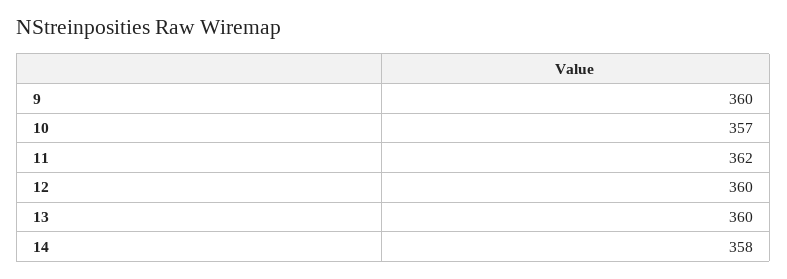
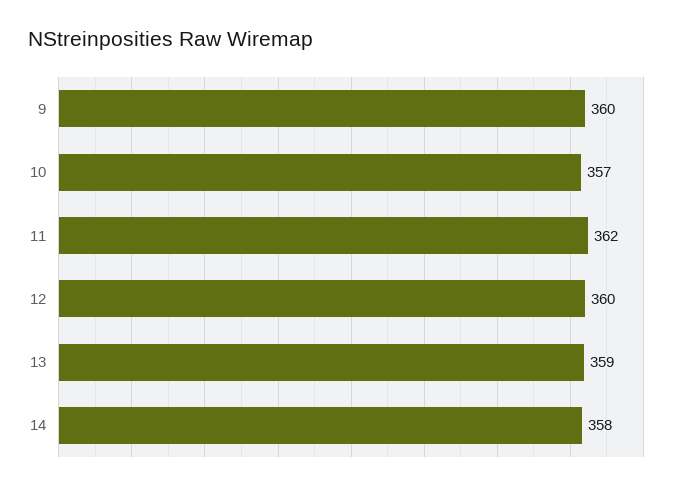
13: 360 -> 359

